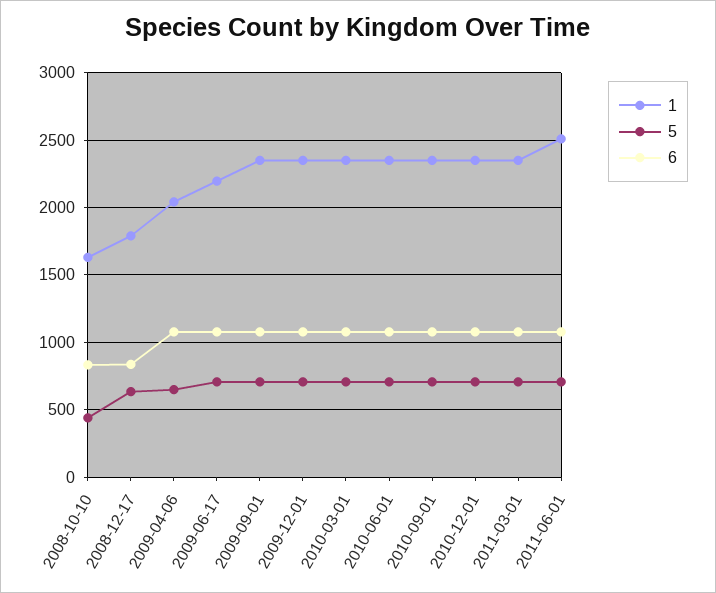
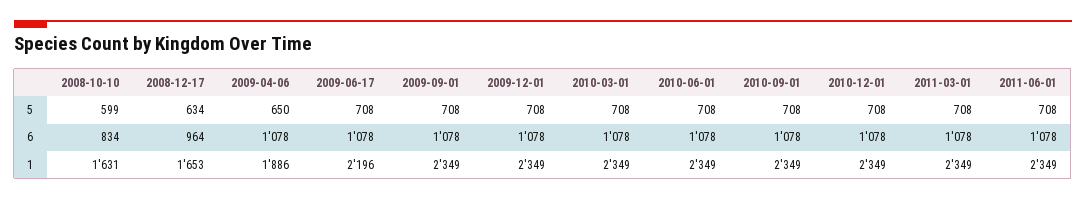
5, 2008-10-10: 450 -> 599
1, 2008-12-17: 1800 -> 1653
6, 2008-12-17: 850 -> 964
1, 2009-04-06: 2050 -> 1886
1, 2011-06-01: 2500 -> 2349

